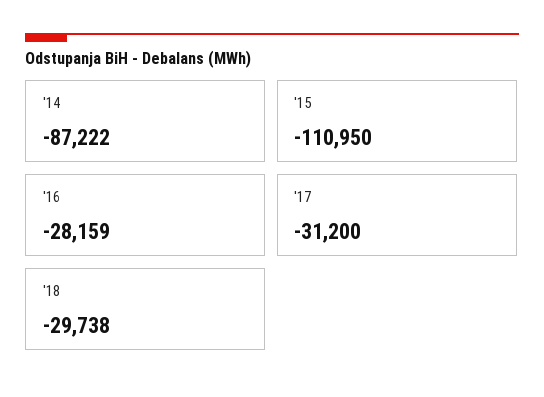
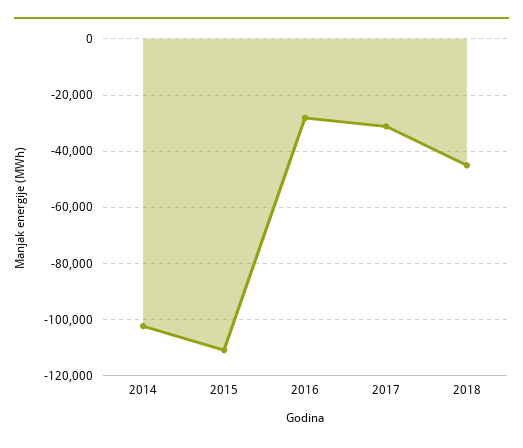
'14: -87222 -> -102500
'18: -29738 -> -45000

